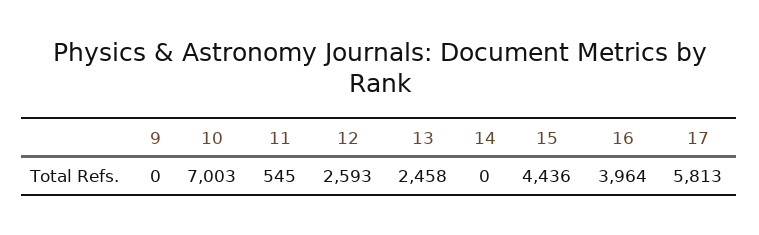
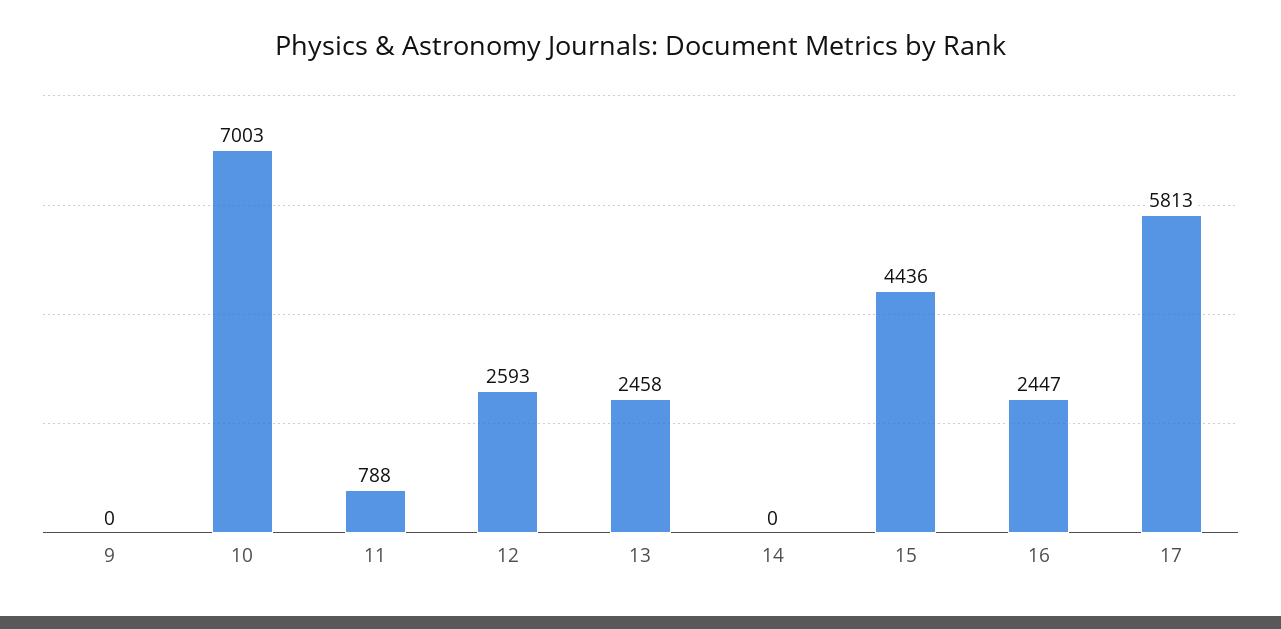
11: 545 -> 788
16: 3964 -> 2447

